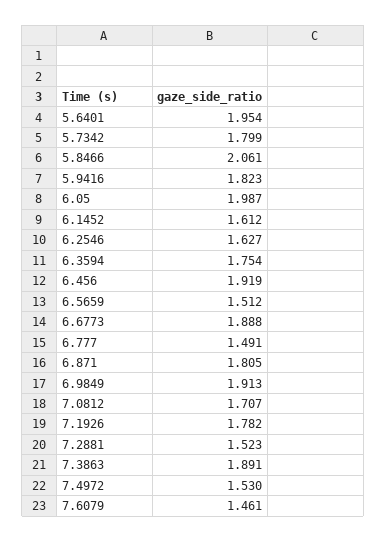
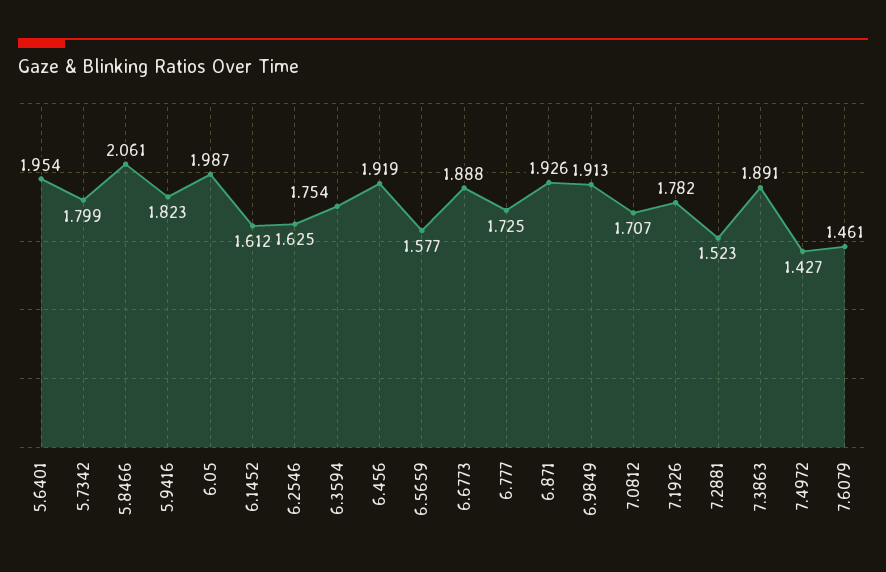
6.2546: 1.627 -> 1.625
6.5659: 1.512 -> 1.577
6.777: 1.491 -> 1.725
6.871: 1.805 -> 1.926
7.4972: 1.53 -> 1.427

